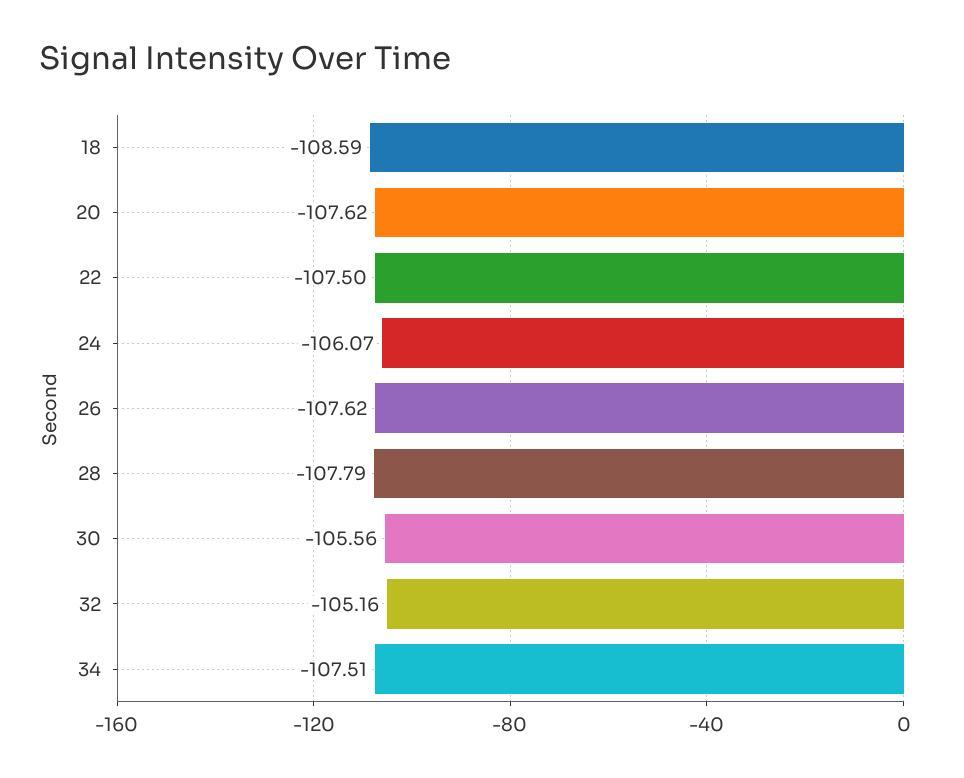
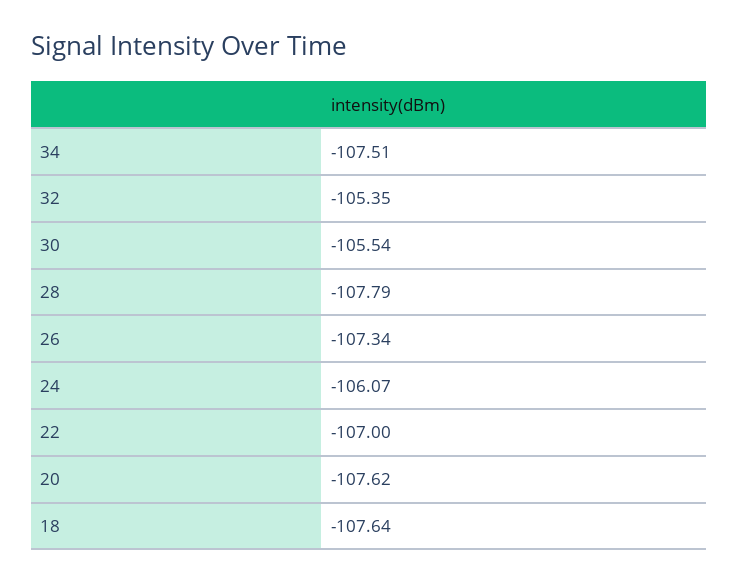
18: -108.59 -> -107.64
22: -107.5 -> -107
26: -107.62 -> -107.34
30: -105.56 -> -105.54
32: -105.16 -> -105.35

